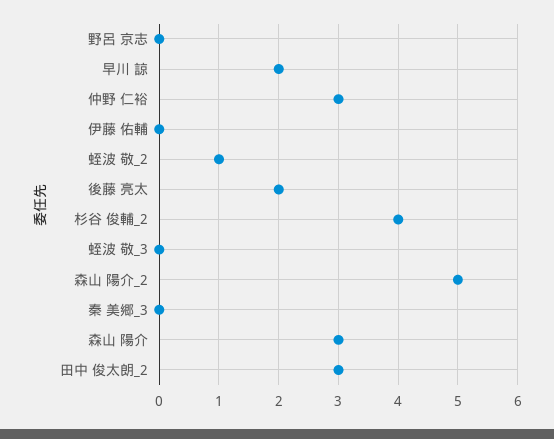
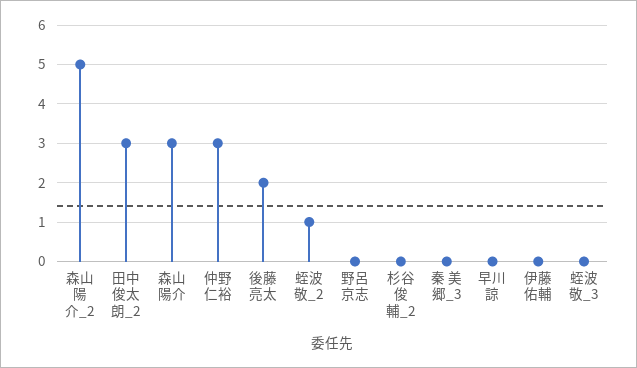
早川 諒: 2 -> 0
杉谷 俊輔_2: 4 -> 0

